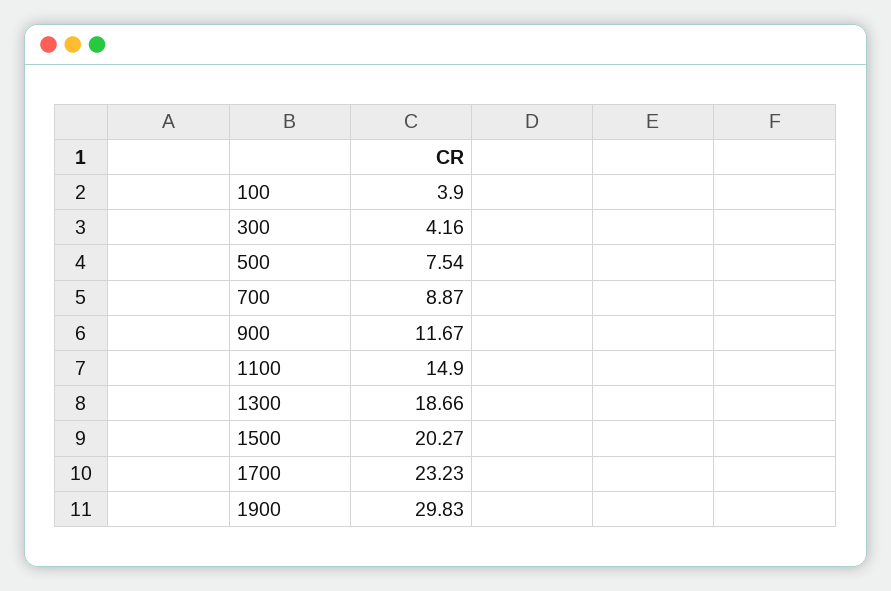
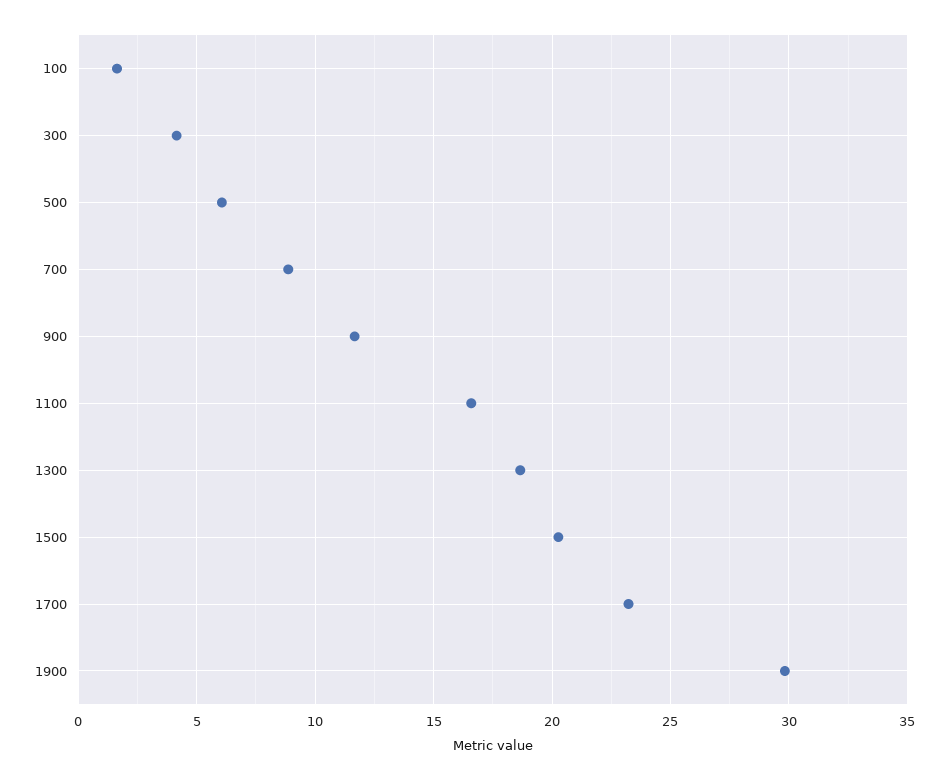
100: 3.9 -> 1.5
500: 7.54 -> 6
1100: 14.9 -> 16.5

